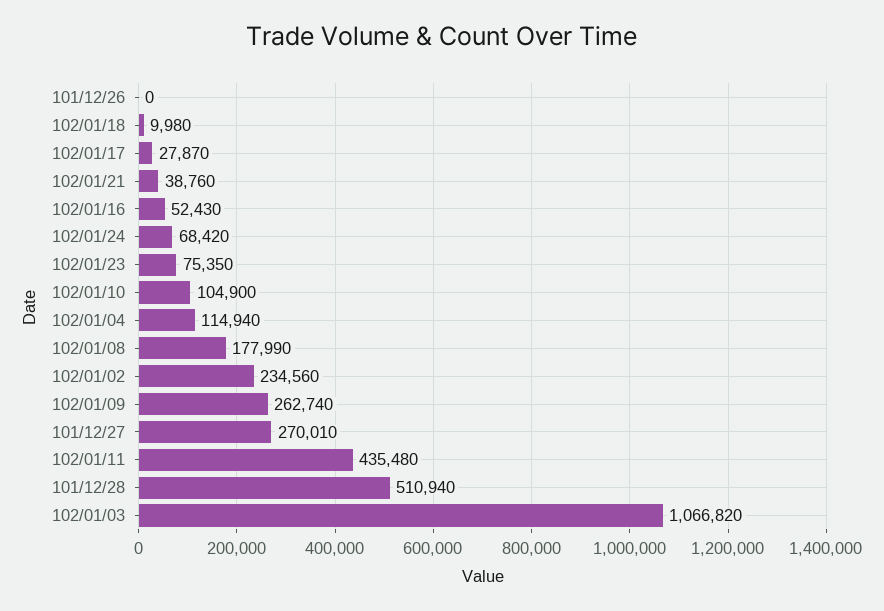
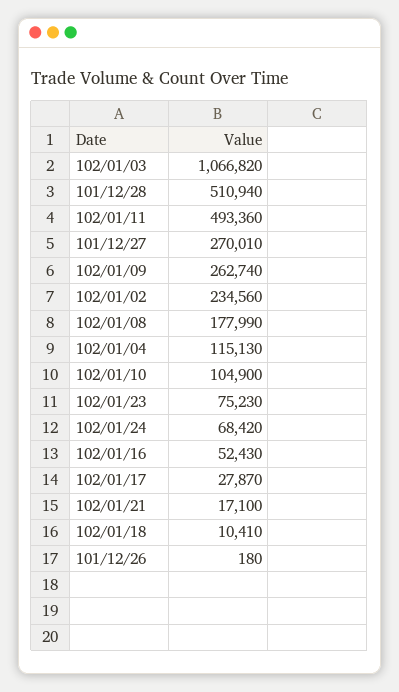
101/12/26: 0 -> 180
102/01/18: 9980 -> 10410
102/01/21: 38760 -> 17100
102/01/23: 75350 -> 75230
102/01/04: 114940 -> 115130
102/01/11: 435480 -> 493360

